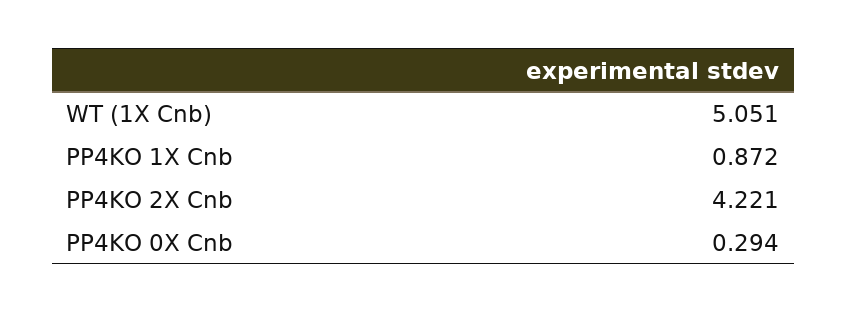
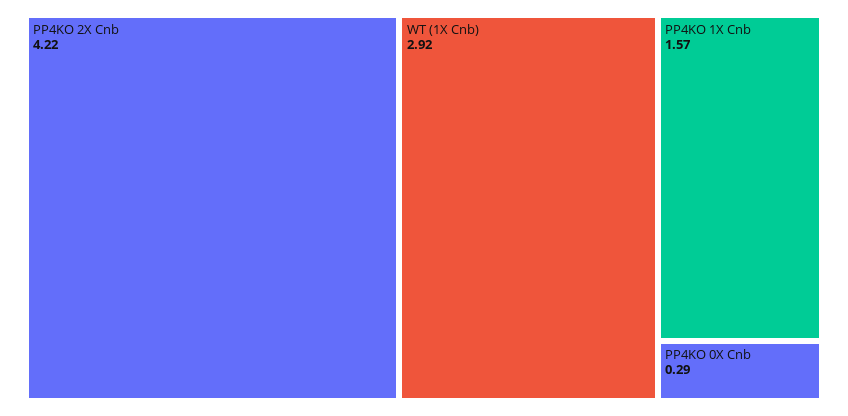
WT (1X Cnb): 5.051 -> 2.92
PP4KO 1X Cnb: 0.872 -> 1.57

